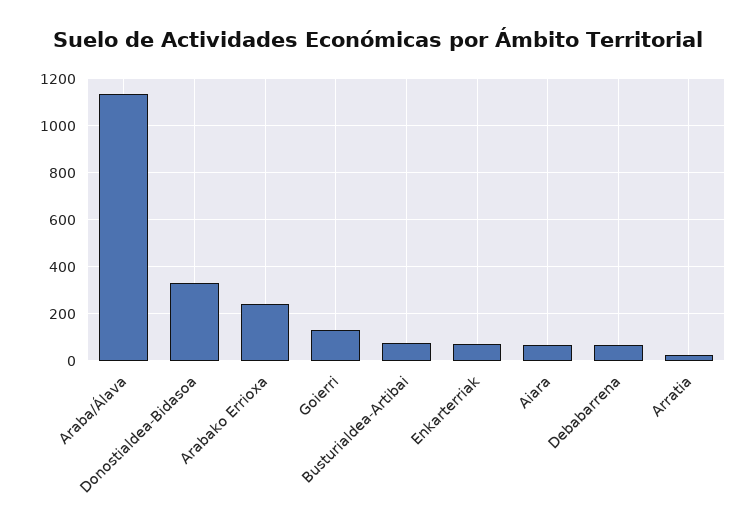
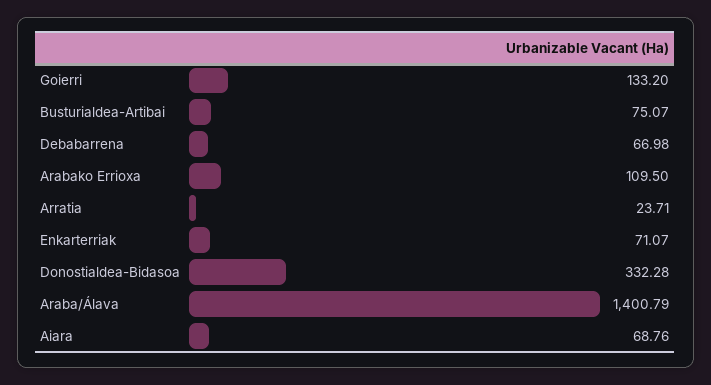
Araba/Álava: 1150 -> 1400.79
Arabako Errioxa: 250 -> 109.5

